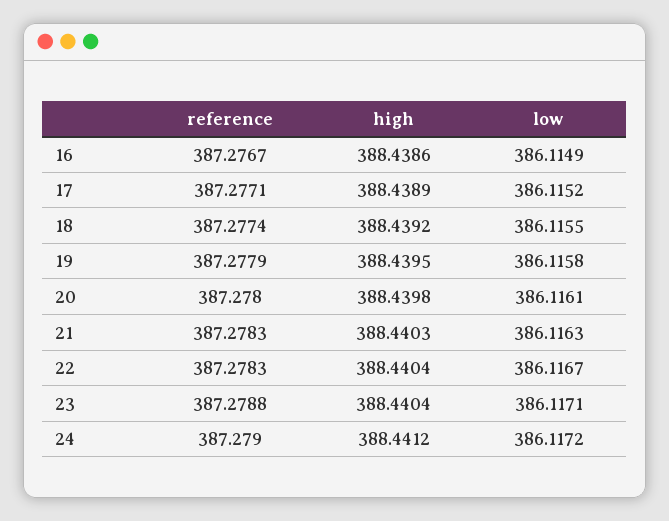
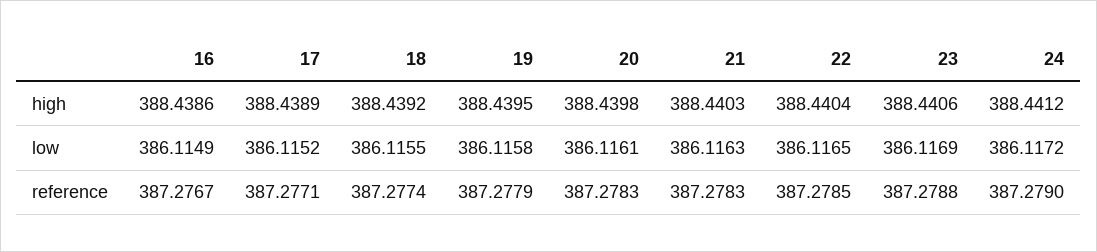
reference, 20: 387.278 -> 387.2783
reference, 22: 387.2783 -> 387.2785
low, 22: 386.1167 -> 386.1165
high, 23: 388.4404 -> 388.4406
low, 23: 386.1171 -> 386.1169

